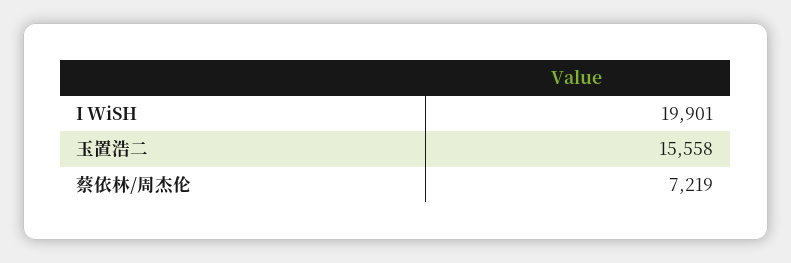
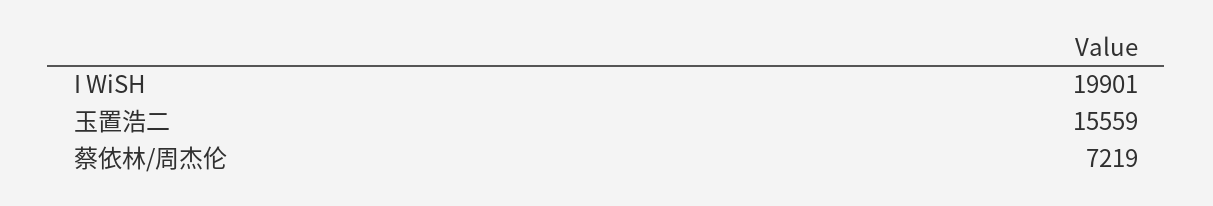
玉置浩二: 15558 -> 15559

